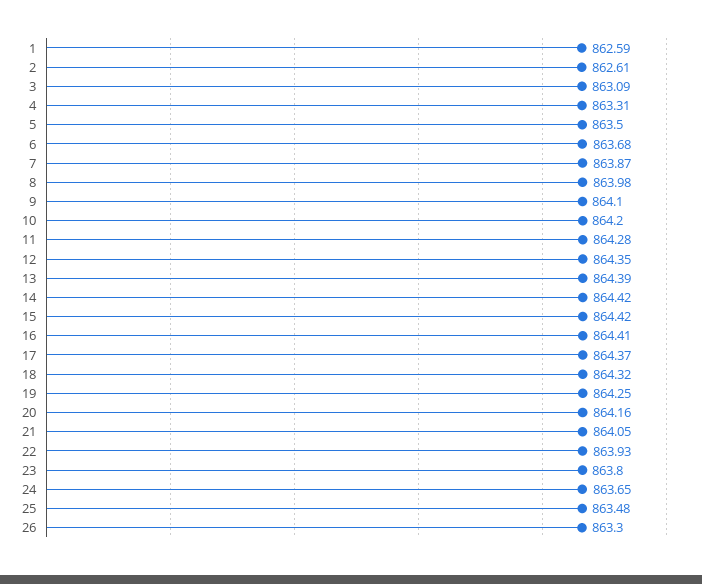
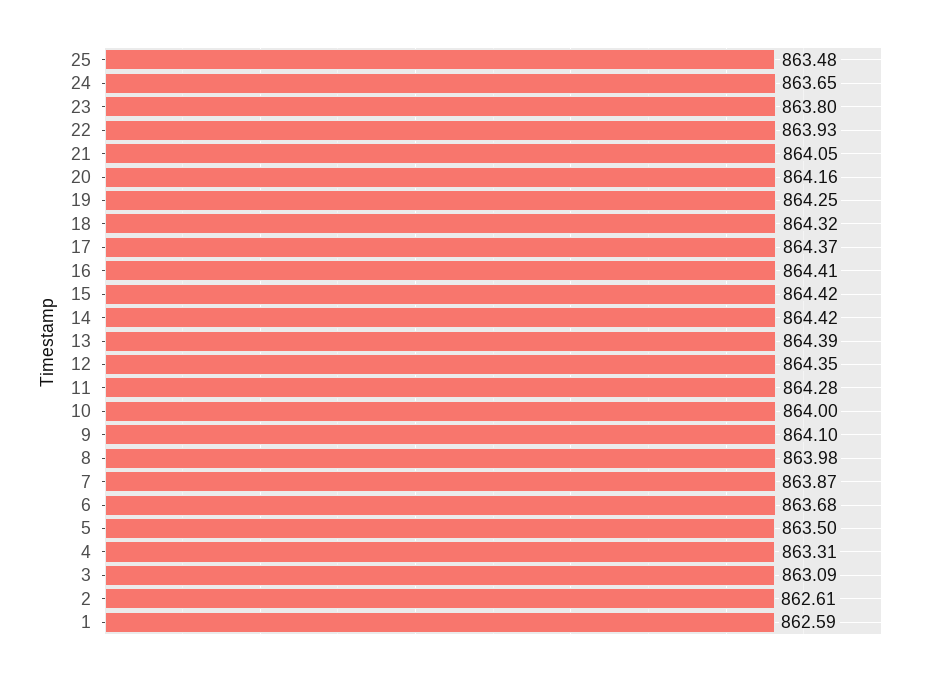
10: 864.2 -> 864
26: 863.3 -> none

